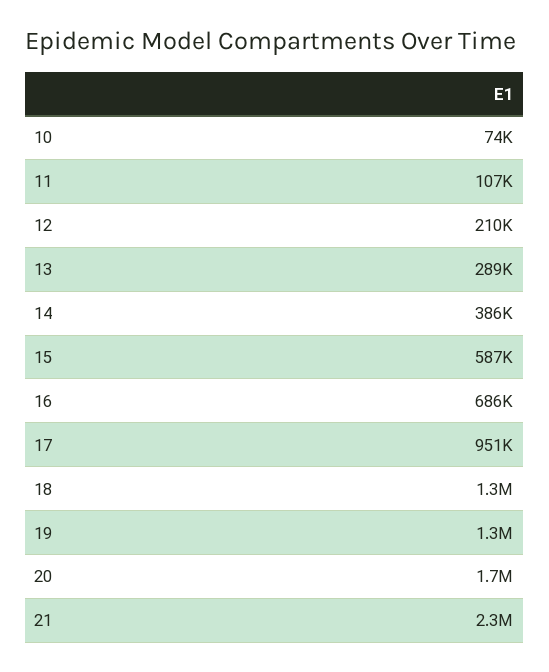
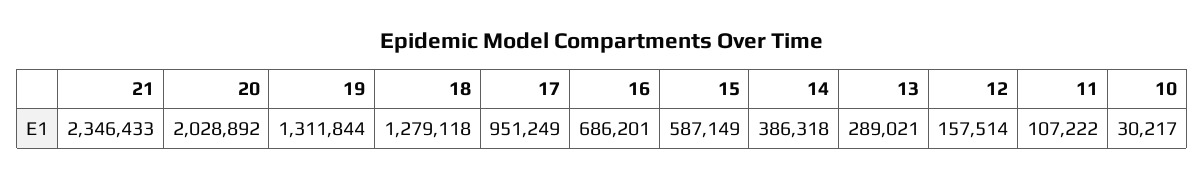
10: 74000 -> 30217
12: 210000 -> 157514
20: 1700000 -> 2028892

